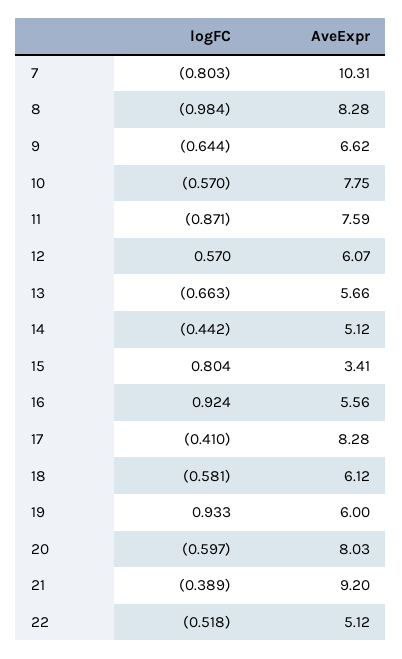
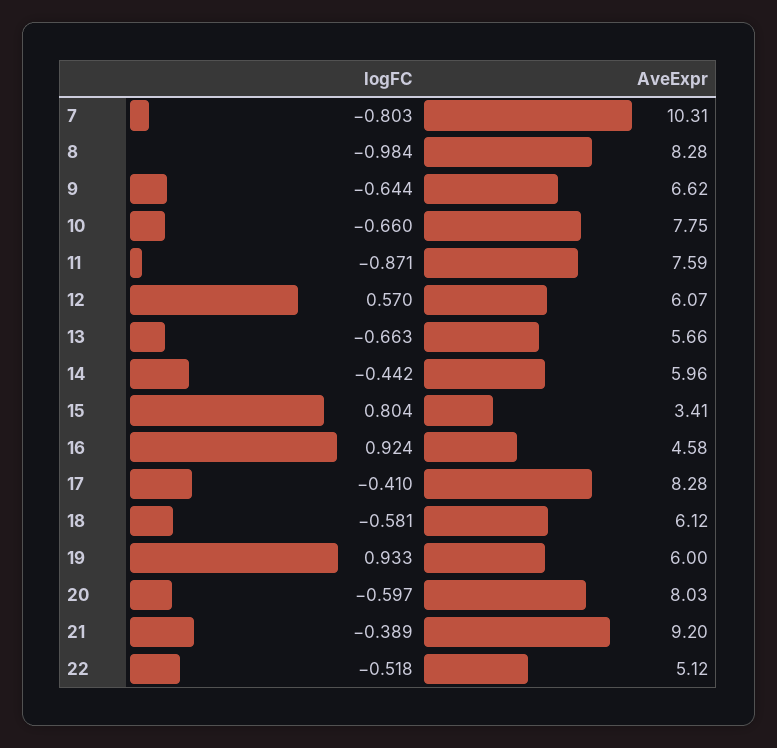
logFC, 10: -0.57 -> -0.66
AveExpr, 14: 5.12 -> 5.96
AveExpr, 16: 5.56 -> 4.58

